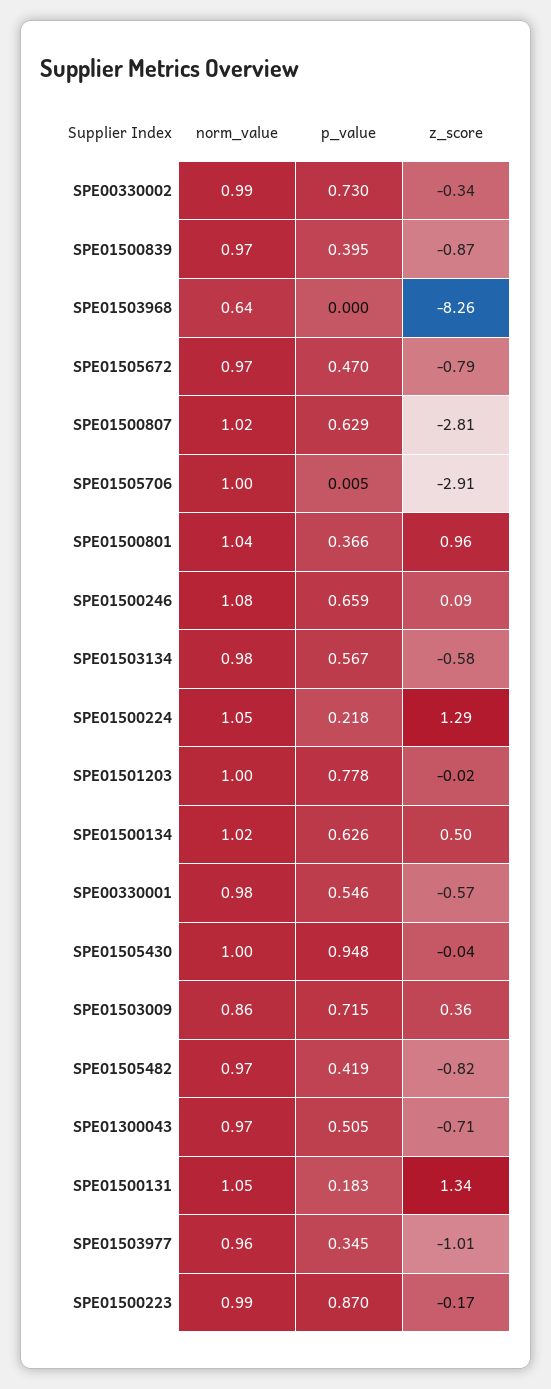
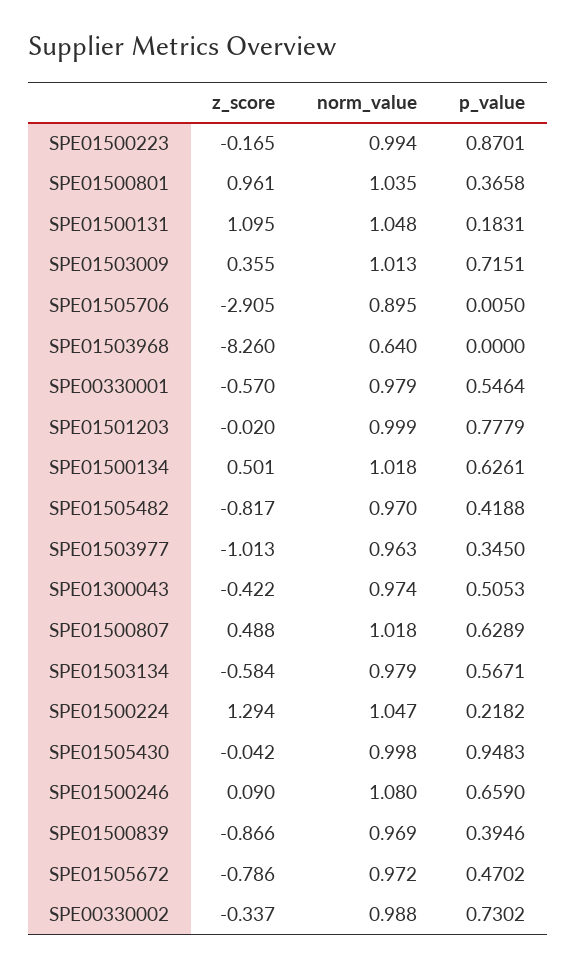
z_score, SPE01500807: -2.81 -> 0.488
norm_value, SPE01505706: 1 -> 0.895
norm_value, SPE01503009: 0.86 -> 1.013
z_score, SPE01300043: -0.71 -> -0.422
z_score, SPE01500131: 1.34 -> 1.095

